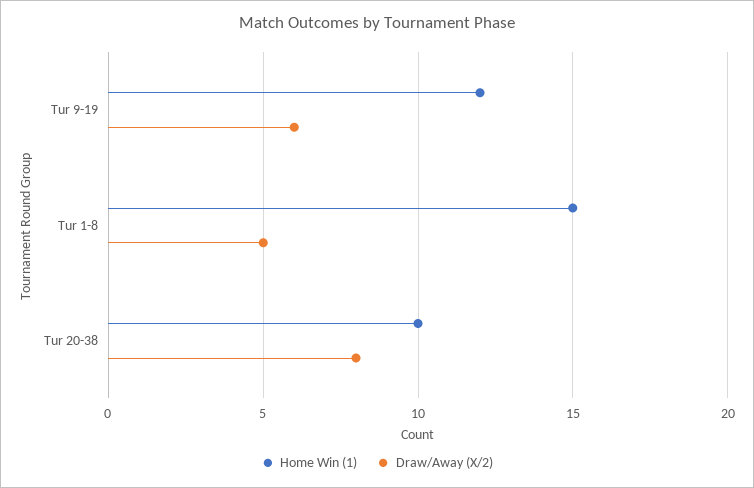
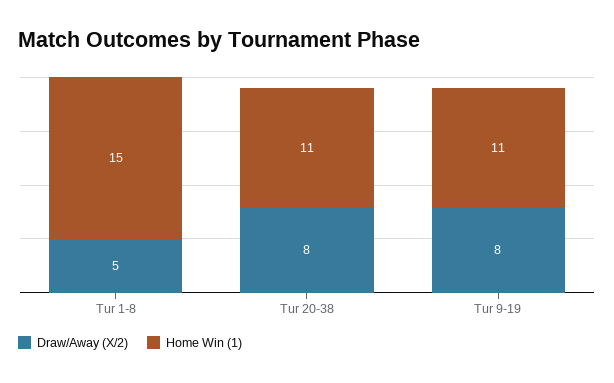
Home Win (1), Tur 9-19: 12 -> 11
Draw/Away (X/2), Tur 9-19: 6 -> 8
Home Win (1), Tur 20-38: 10 -> 11

